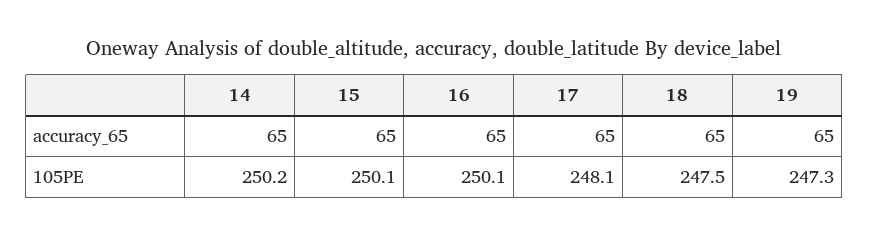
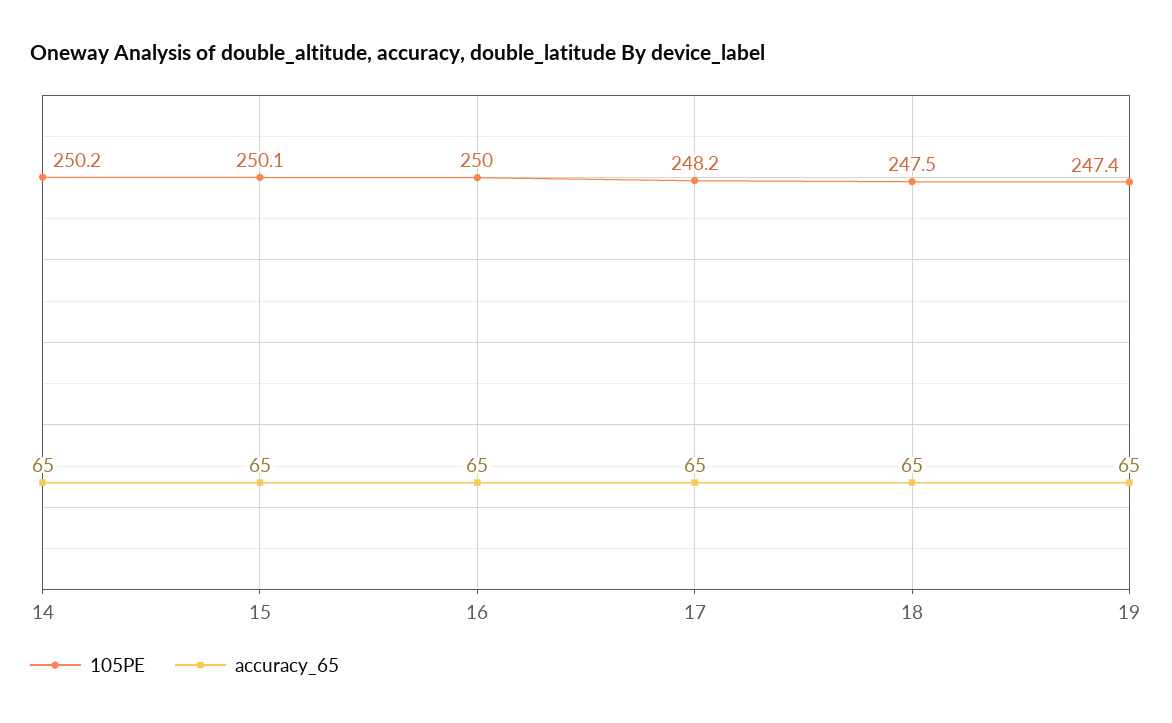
105PE, 16: 250.1 -> 250
105PE, 17: 248.1 -> 248.2
105PE, 19: 247.3 -> 247.4

